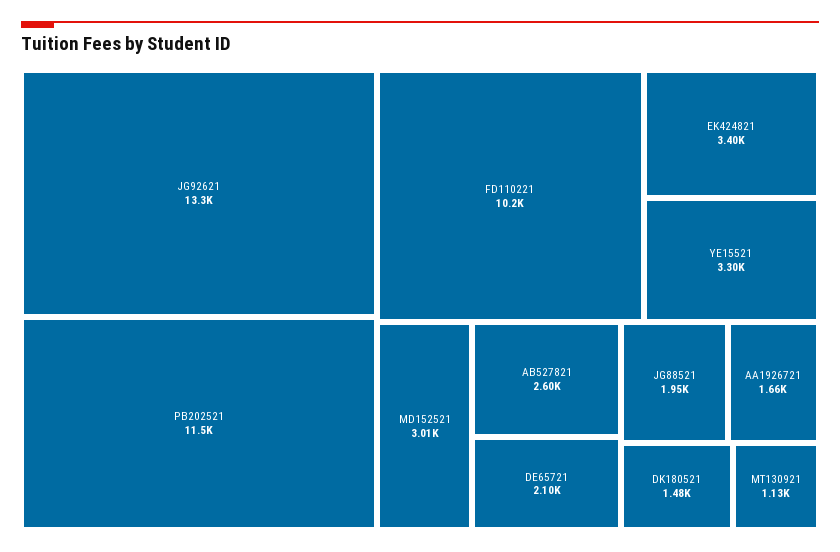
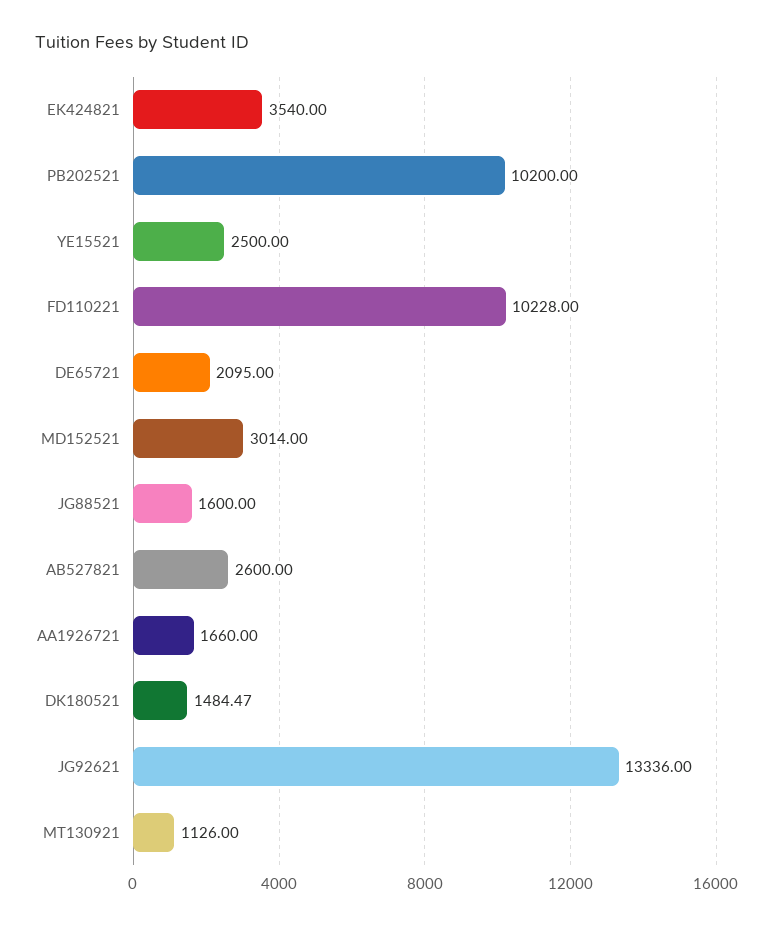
PB202521: 11500 -> 10200
EK424821: 3400 -> 3540
YE15521: 3300 -> 2500
JG88521: 1950 -> 1600

